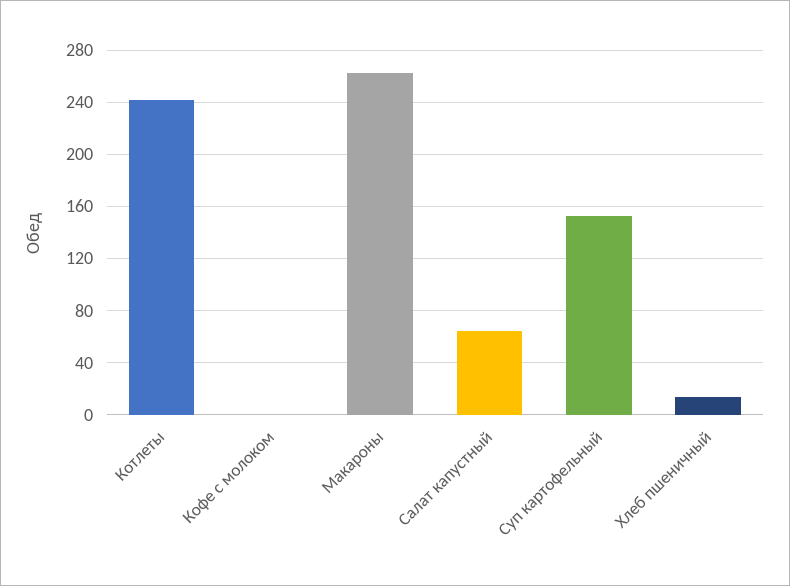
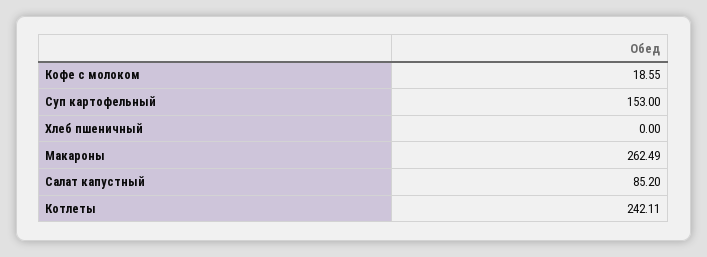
Кофе с молоком: 0 -> 18.55
Салат капустный: 65 -> 85.2
Хлеб пшеничный: 15 -> 0

